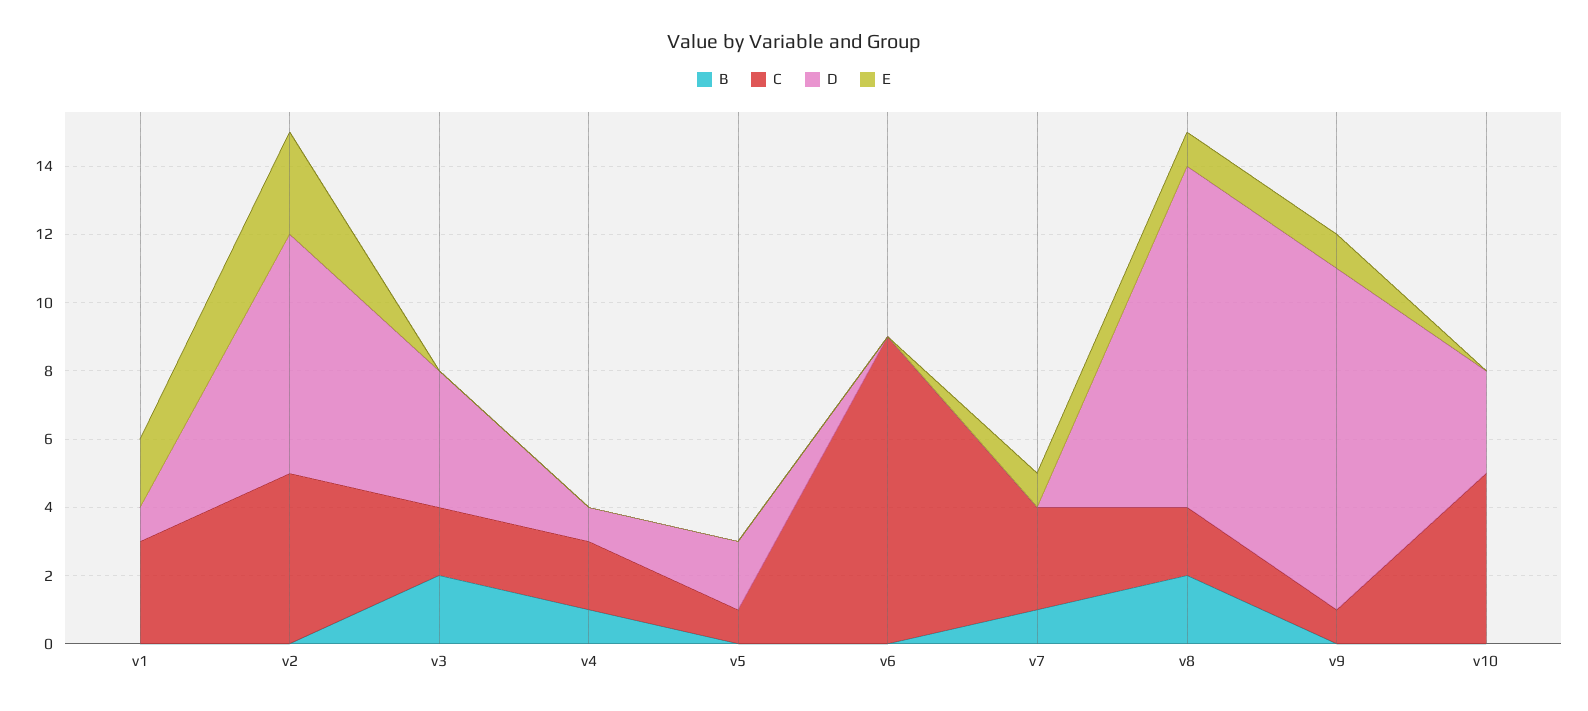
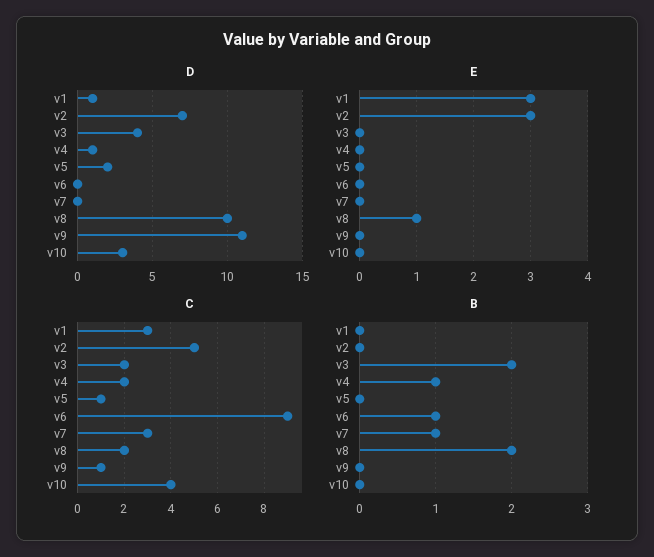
E, v1: 2 -> 3
B, v6: 0 -> 1
E, v7: 1 -> 0
D, v9: 10 -> 11
E, v9: 1 -> 0
C, v10: 5 -> 4

